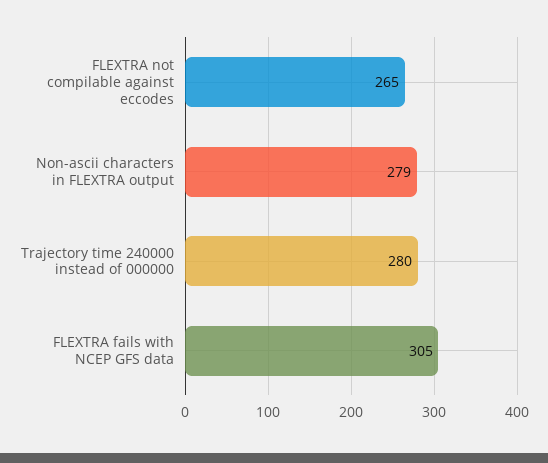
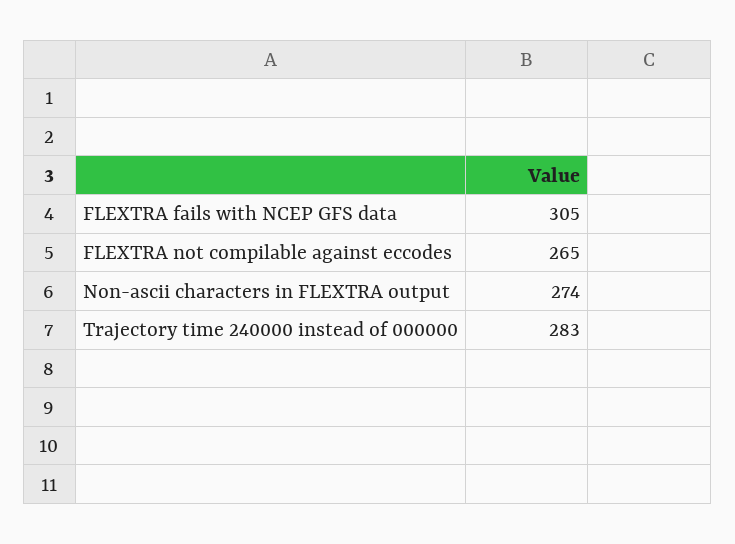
Non-ascii characters in FLEXTRA output: 279 -> 274
Trajectory time 240000 instead of 000000: 280 -> 283

